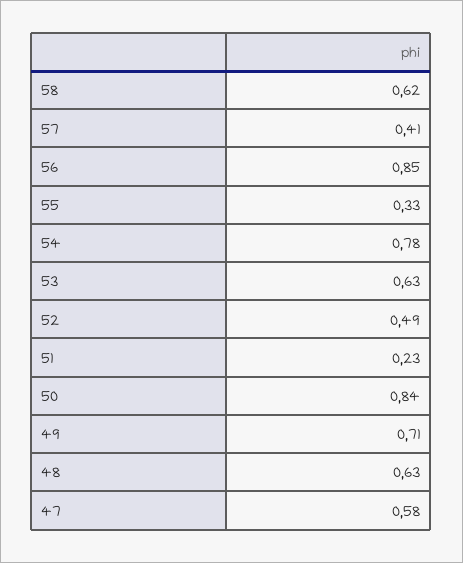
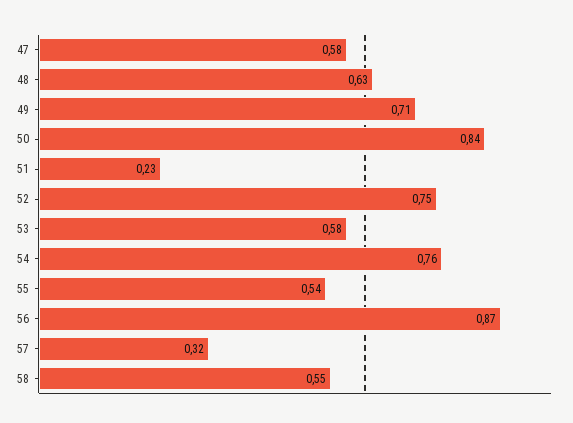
58: 0.62 -> 0.55
57: 0.41 -> 0.32
56: 0.85 -> 0.87
55: 0.33 -> 0.54
54: 0.78 -> 0.76
53: 0.63 -> 0.58
52: 0.49 -> 0.75

